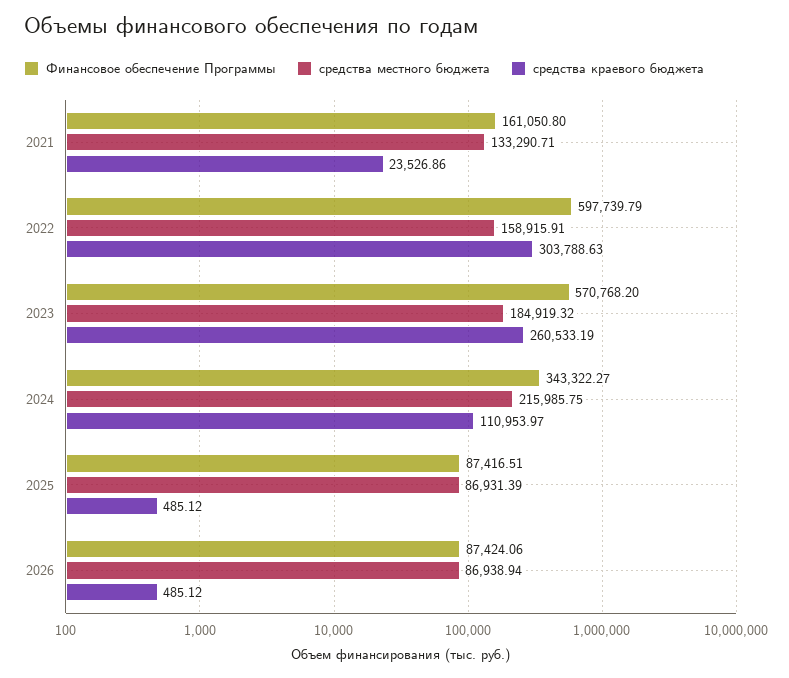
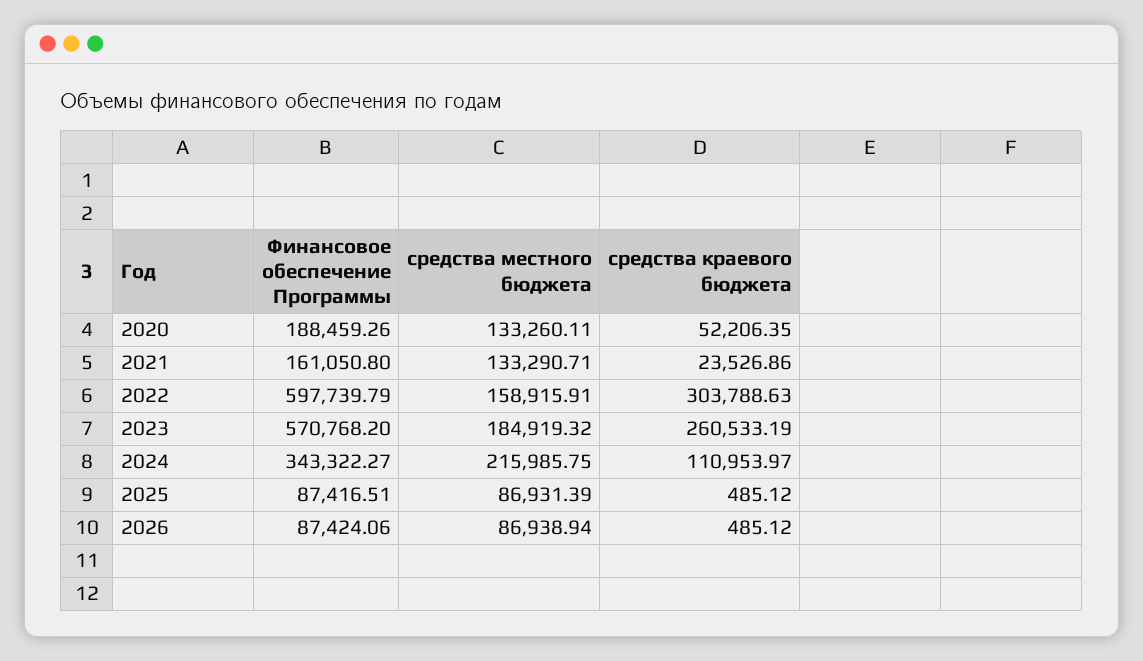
Финансовое обеспечение Программы, 2020: none -> 188459.26
средства местного бюджета, 2020: none -> 133260.11
средства краевого бюджета, 2020: none -> 52206.35

